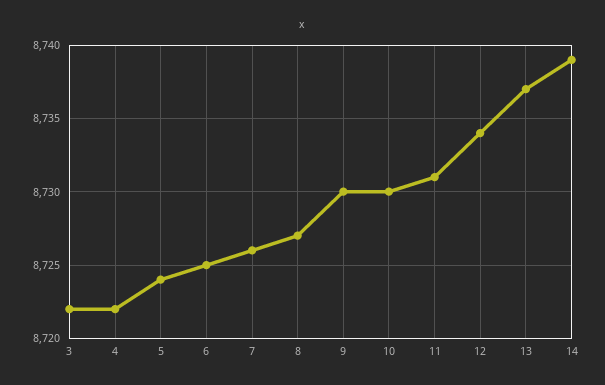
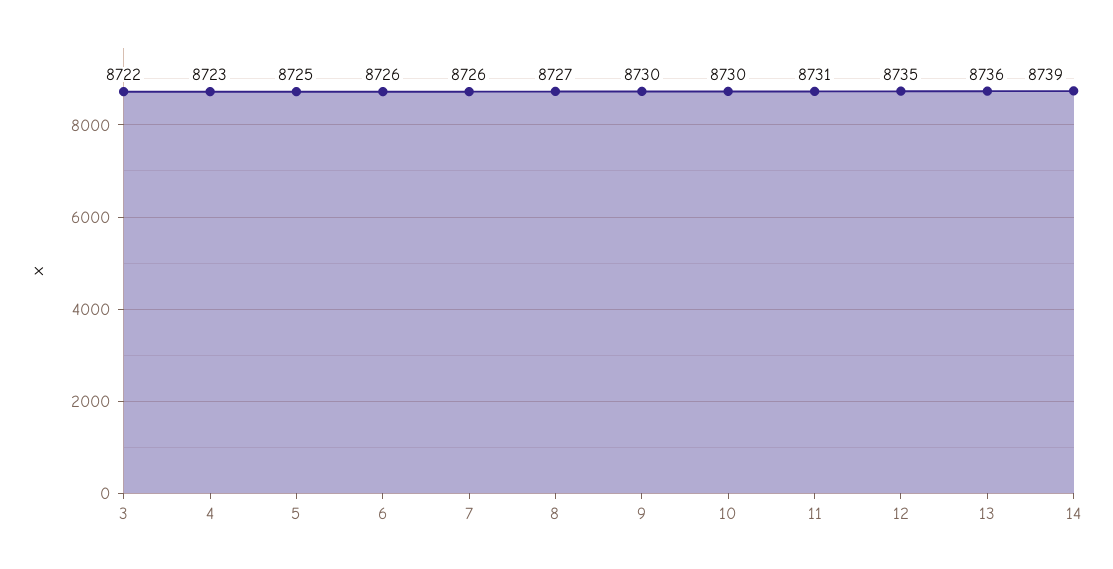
4: 8722 -> 8723
5: 8724 -> 8725
6: 8725 -> 8726
12: 8734 -> 8735
13: 8737 -> 8736

